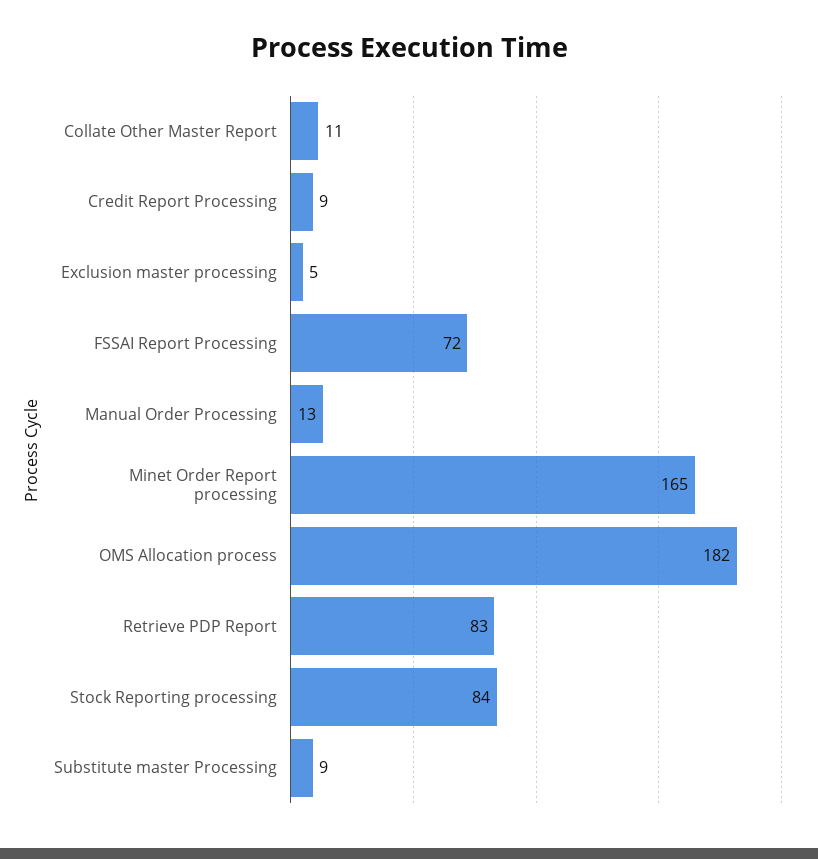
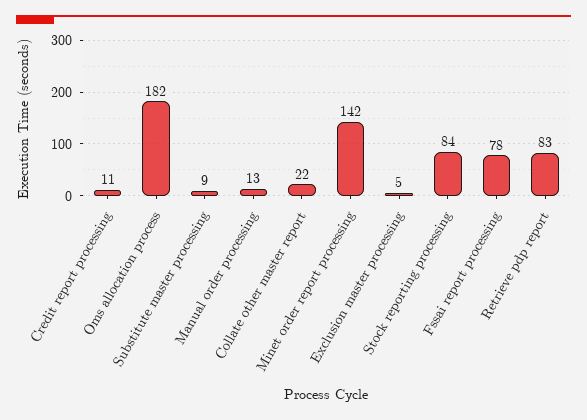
Collate Other Master Report: 11 -> 22
Credit Report Processing: 9 -> 11
FSSAI Report Processing: 72 -> 78
Minet Order Report processing: 165 -> 142

